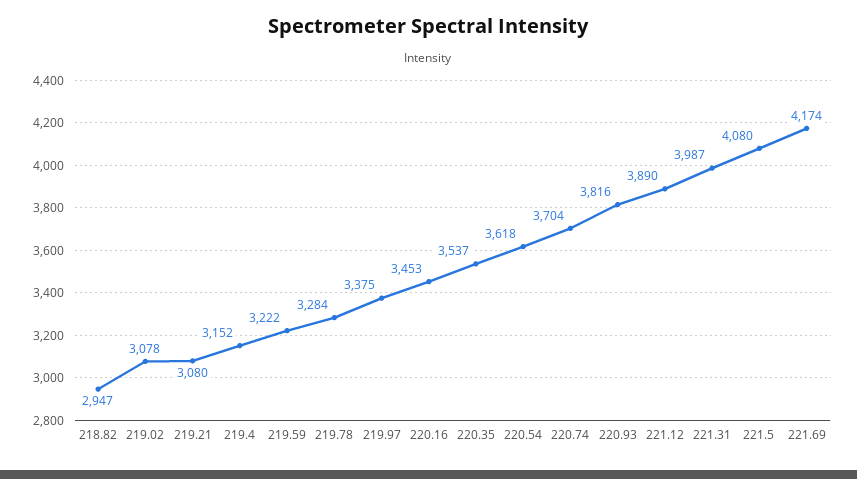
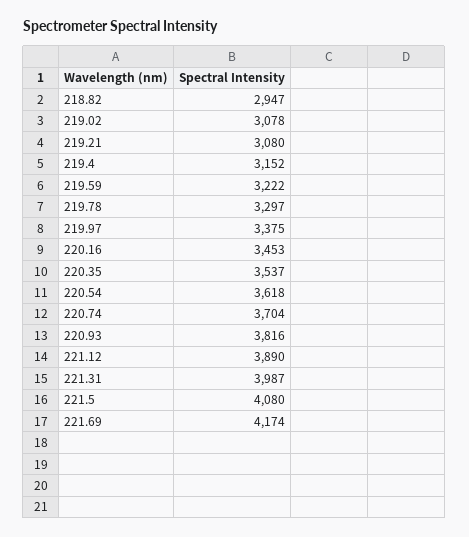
219.78: 3284 -> 3297

